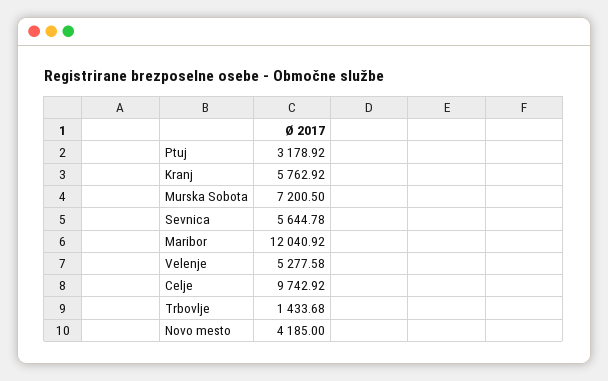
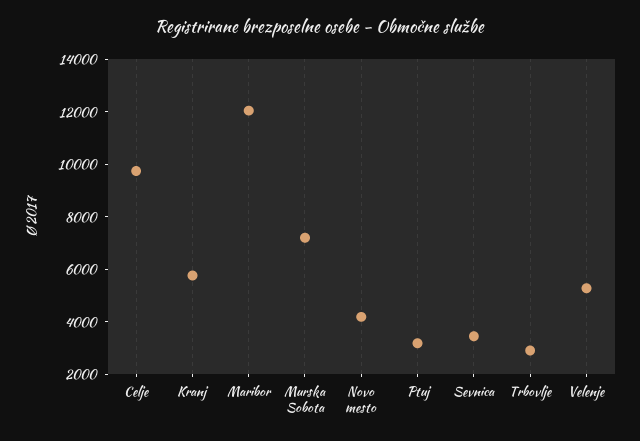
Sevnica: 5644.78 -> 3500
Trbovlje: 1433.68 -> 3000

